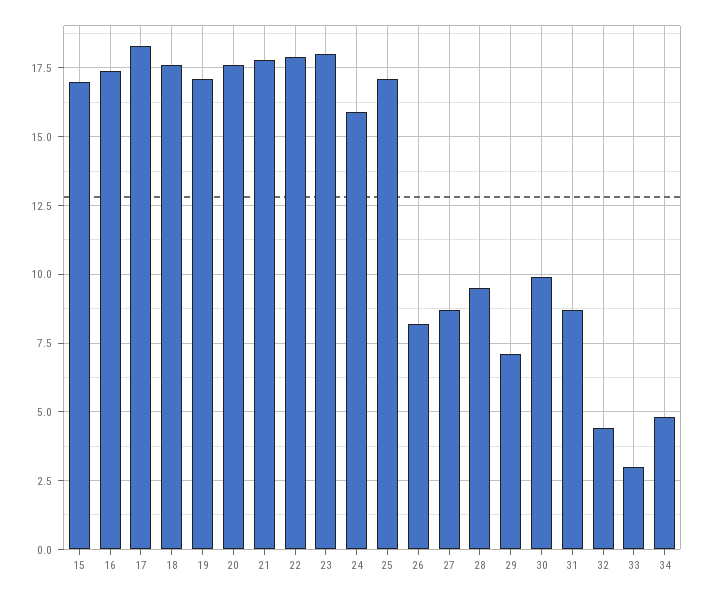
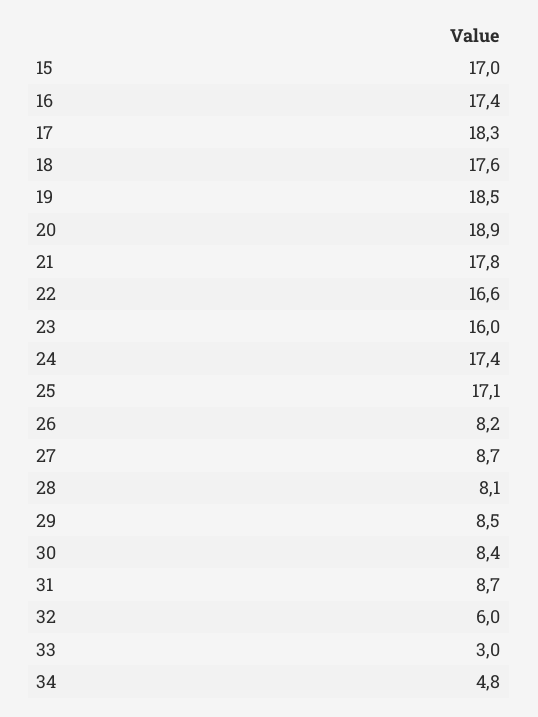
19: 17 -> 18.5
20: 17.5 -> 18.9
22: 18 -> 16.6
23: 18 -> 16
24: 16 -> 17.4
28: 9.5 -> 8.1
29: 7 -> 8.5
30: 10 -> 8.4
32: 4.5 -> 6

